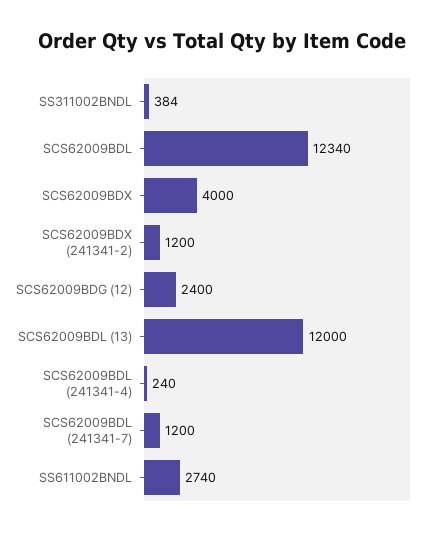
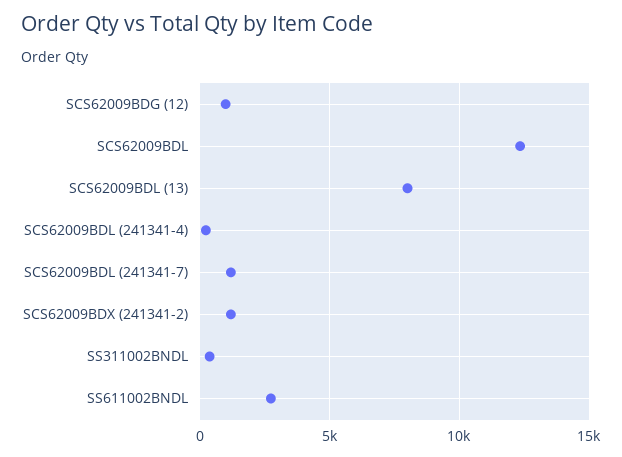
SCS62009BDX: 4000 -> none
SCS62009BDG (12): 2400 -> 1000
SCS62009BDL (13): 12000 -> 8000

